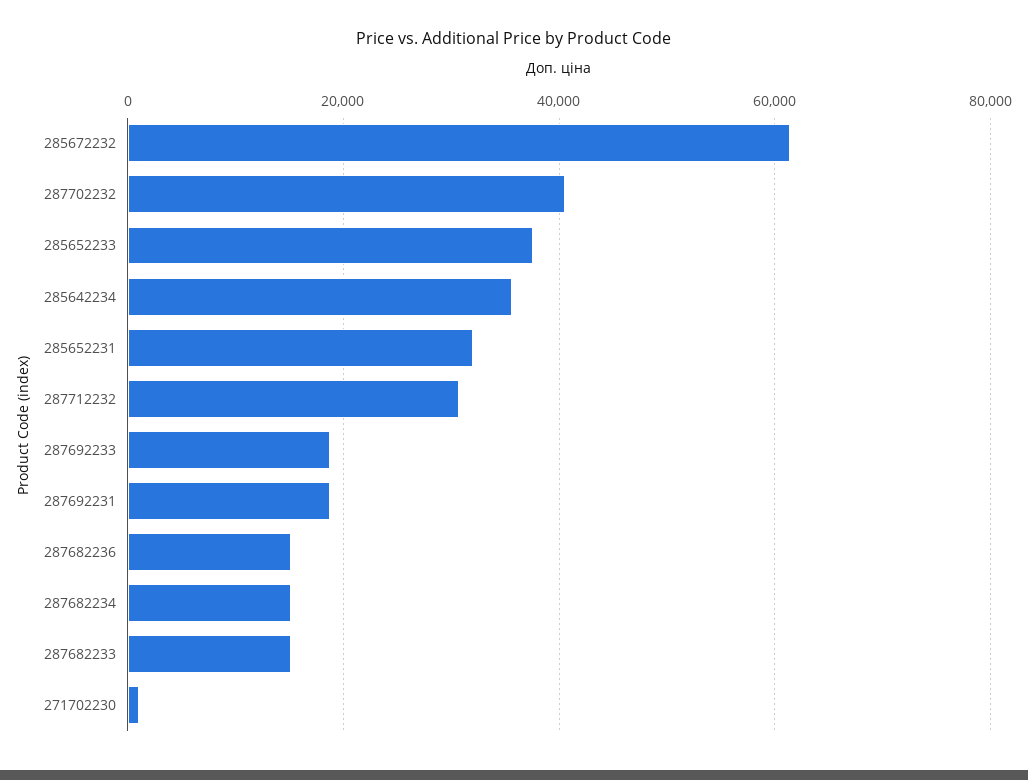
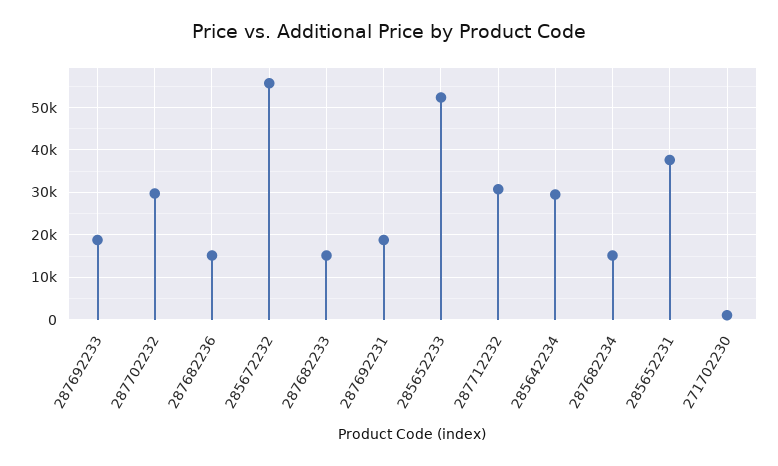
285672232: 62000 -> 56000
287702232: 40000 -> 30000
285652233: 38000 -> 52000
285642234: 36000 -> 30000
285652231: 32000 -> 38000

